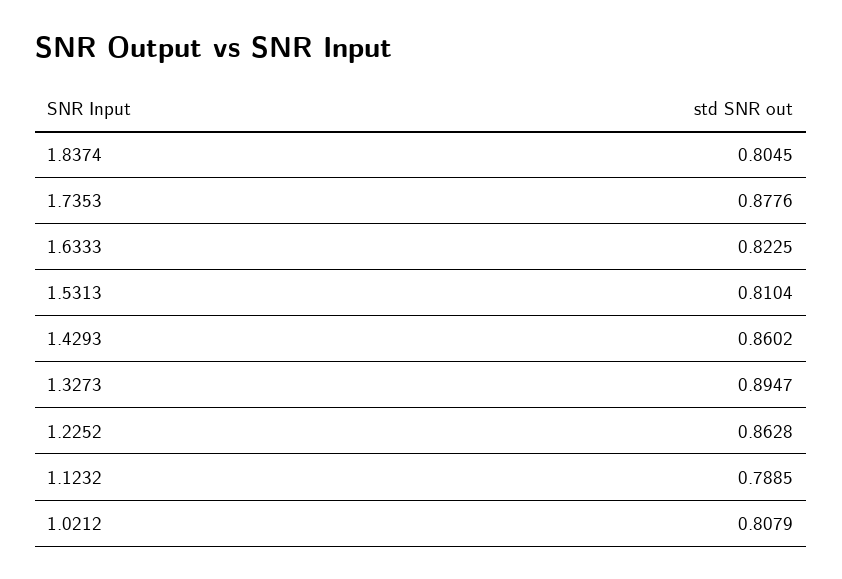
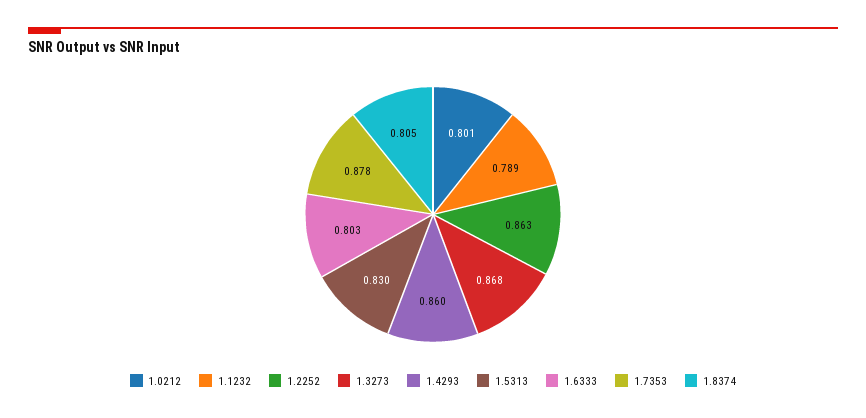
1.6333: 0.8225 -> 0.803
1.5313: 0.8104 -> 0.83
1.3273: 0.8947 -> 0.868
1.0212: 0.8079 -> 0.801

